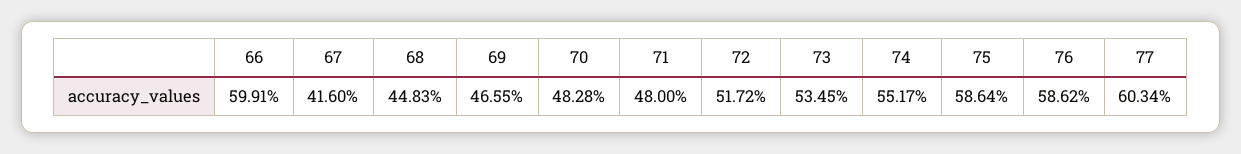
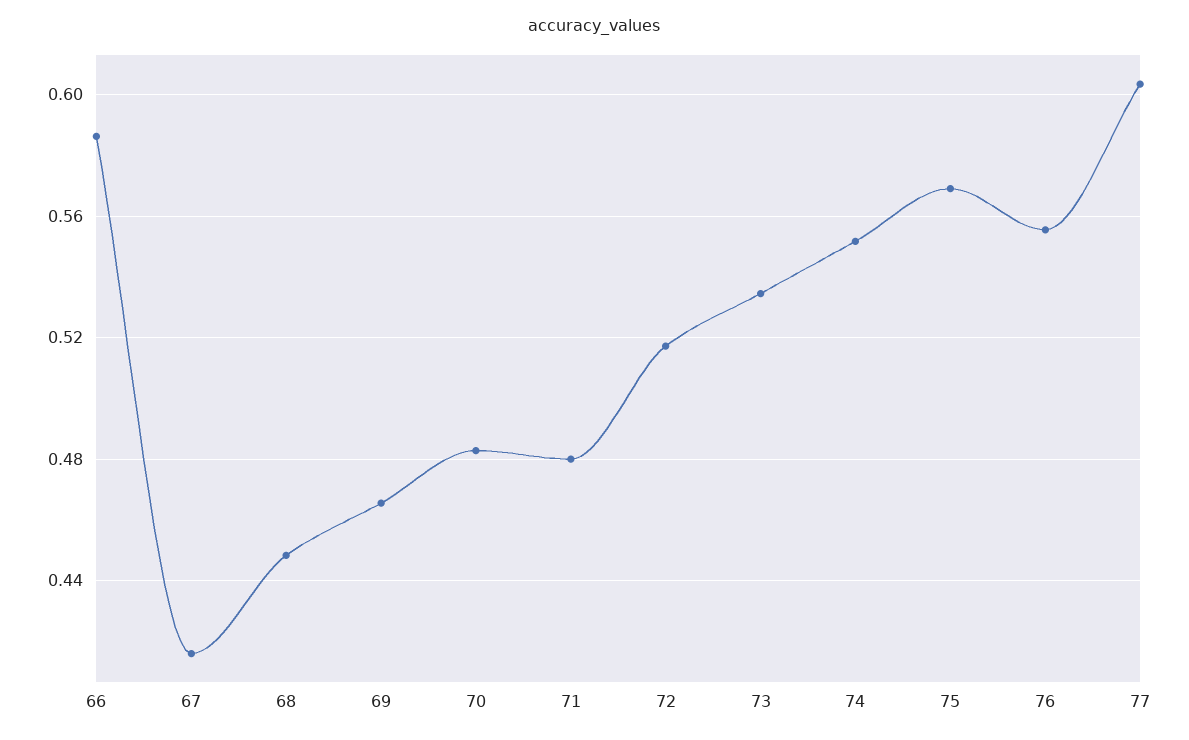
66: 0.5991 -> 0.585
75: 0.5864 -> 0.57
76: 0.5862 -> 0.555

